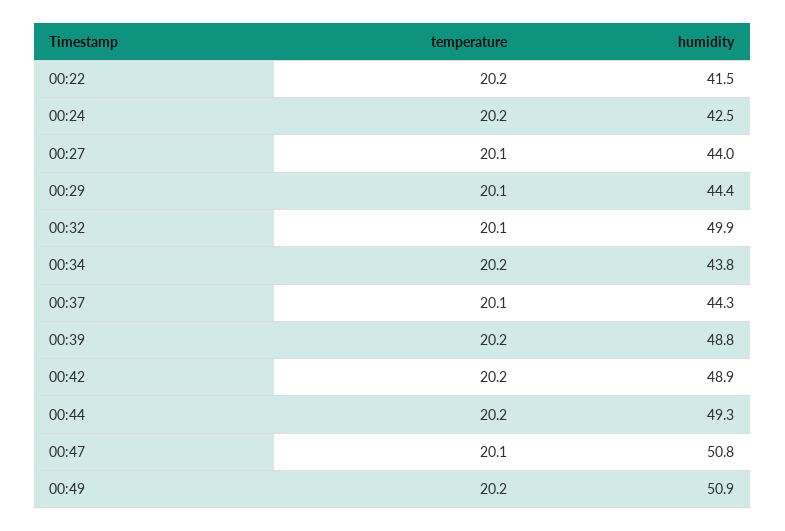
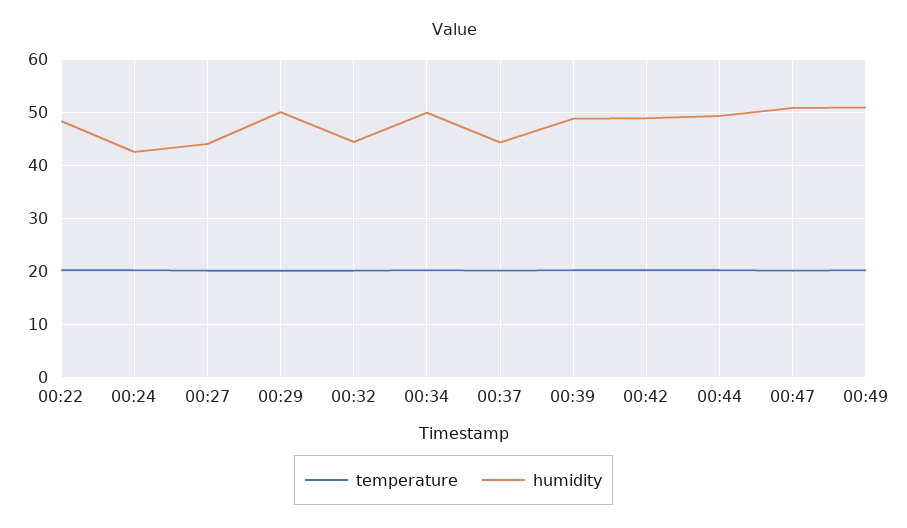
humidity, 00:22: 41.5 -> 48
humidity, 00:29: 44.4 -> 50
humidity, 00:32: 49.9 -> 44
humidity, 00:34: 43.8 -> 50

